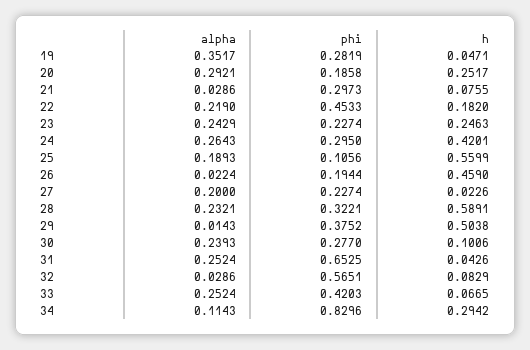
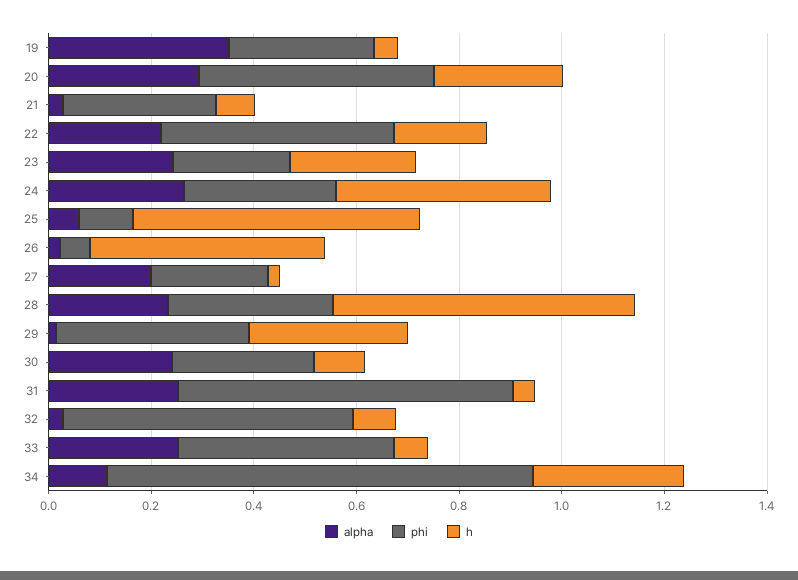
phi, 20: 0.1858 -> 0.45
alpha, 25: 0.1893 -> 0.05
phi, 26: 0.1944 -> 0.05
h, 29: 0.5038 -> 0.3

